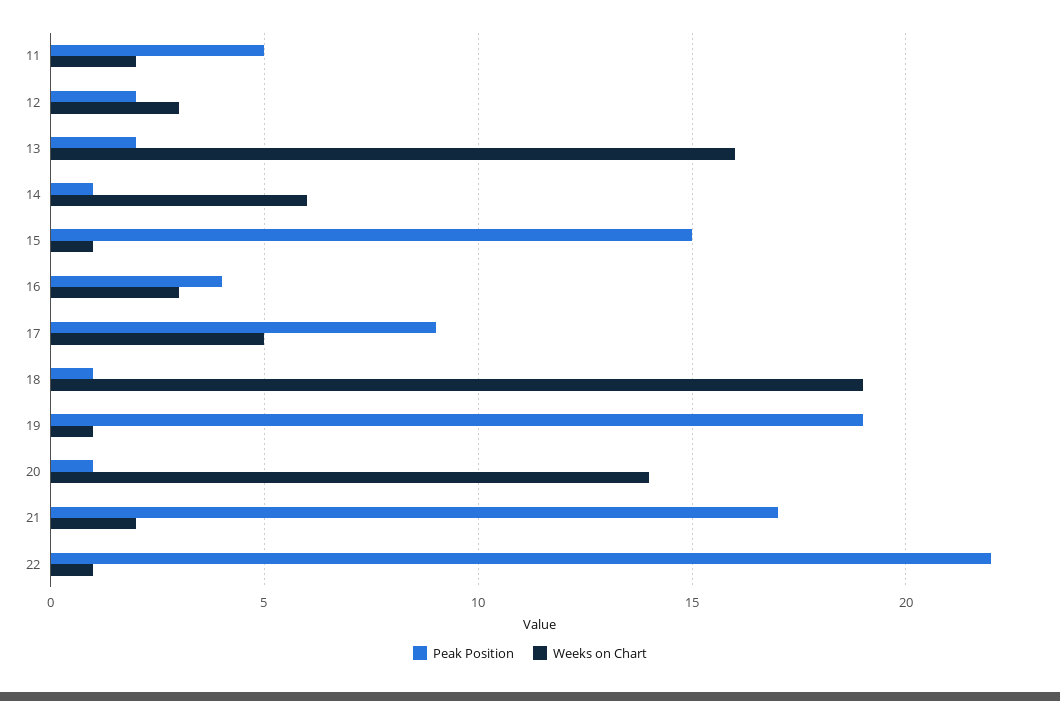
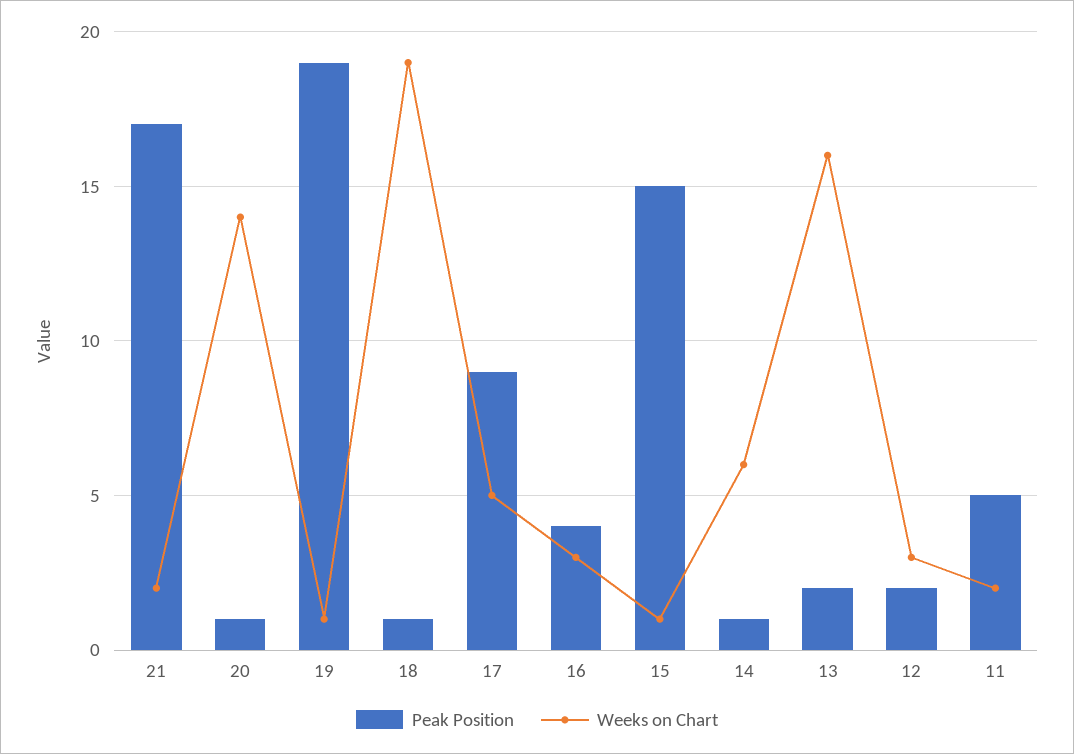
Peak Position, 22: 22 -> none
Weeks on Chart, 22: 1 -> none

